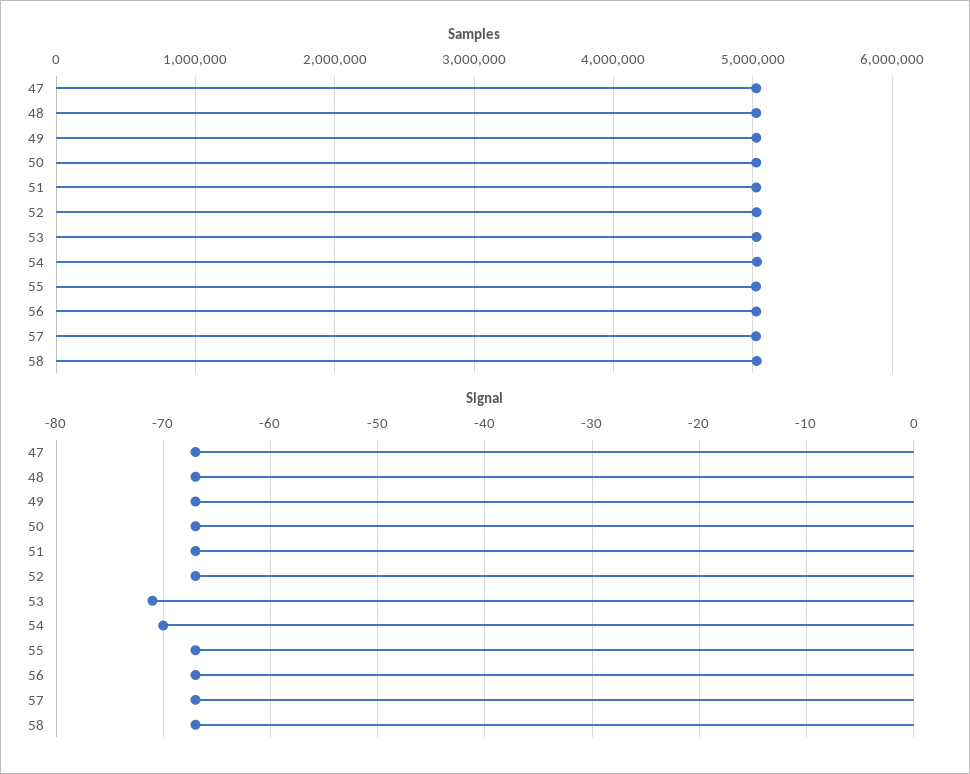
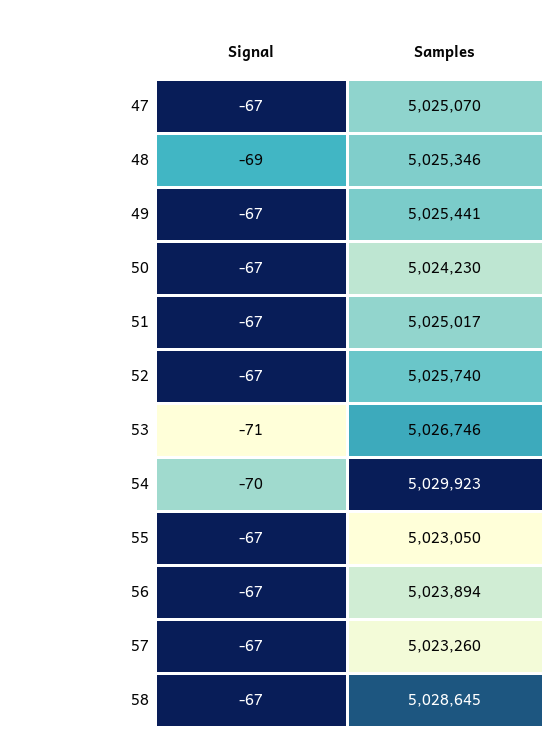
Signal, 48: -67 -> -69

